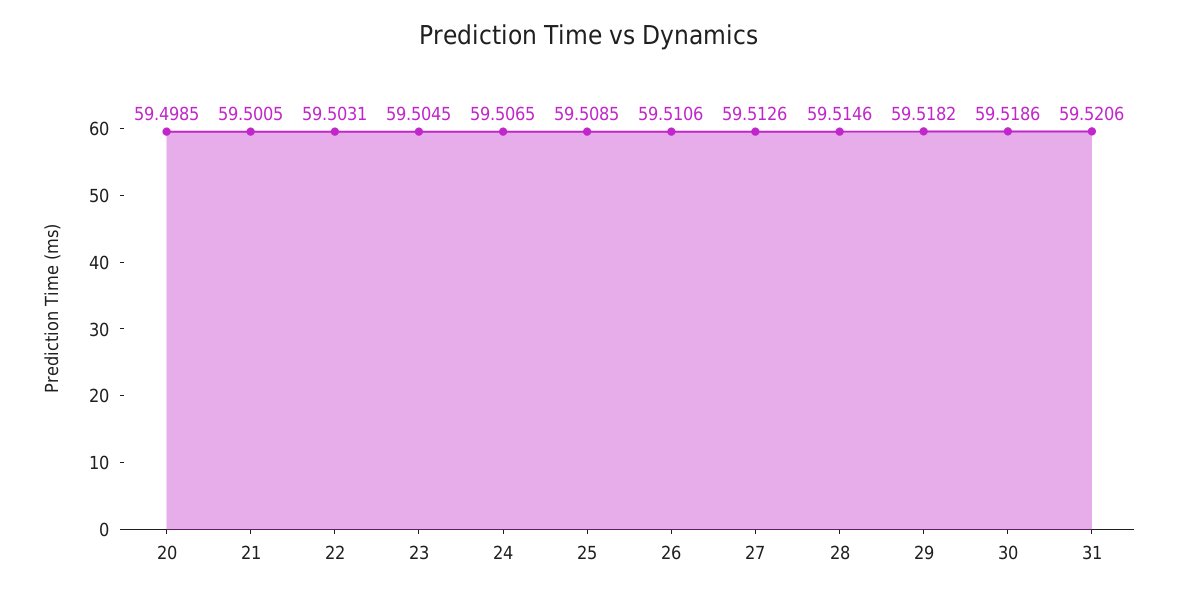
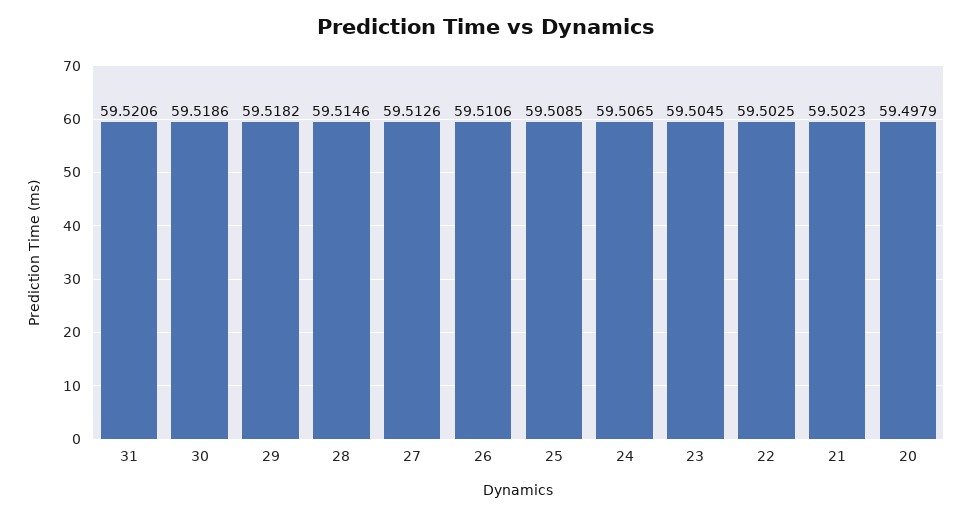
20: 59.4985 -> 59.4979
21: 59.5005 -> 59.5023
22: 59.5031 -> 59.5025

